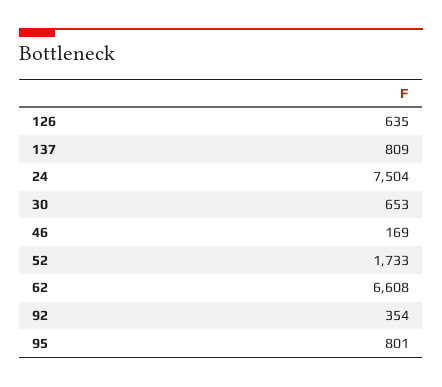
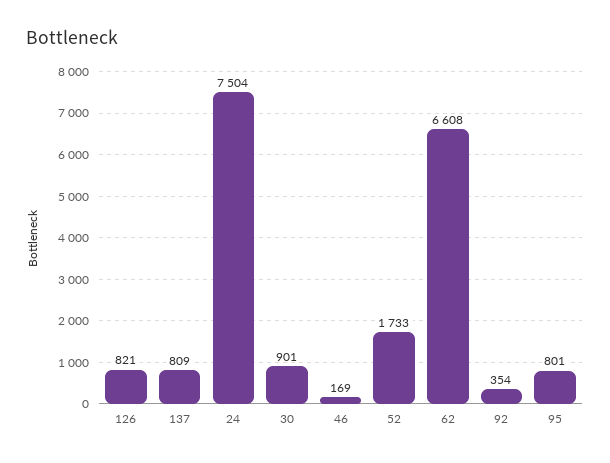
126: 635 -> 821
30: 653 -> 901

